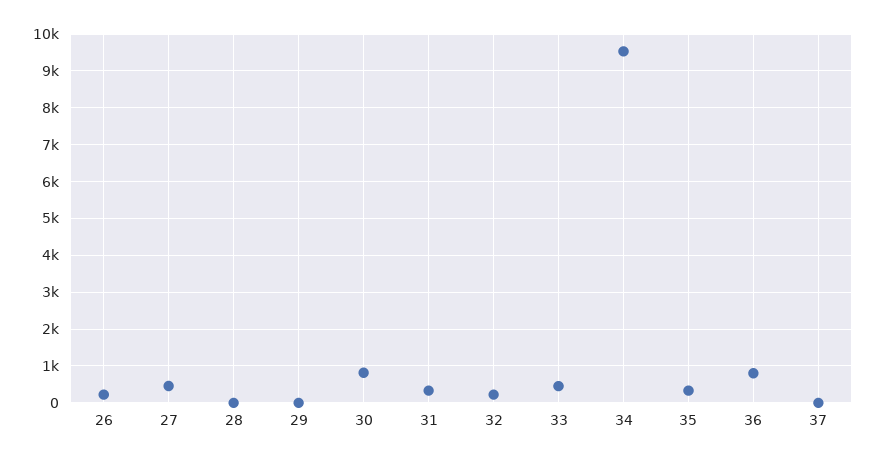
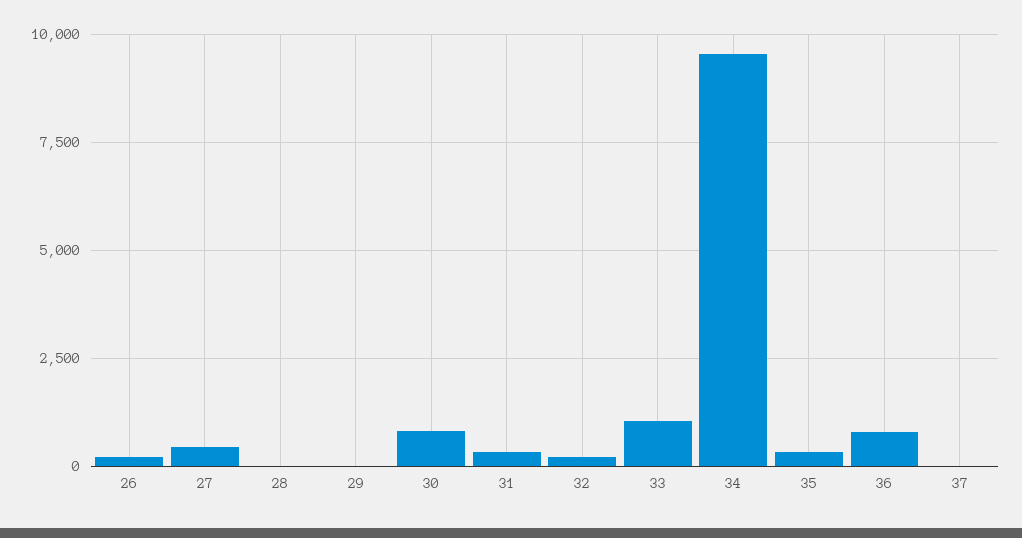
33: 400 -> 1000

